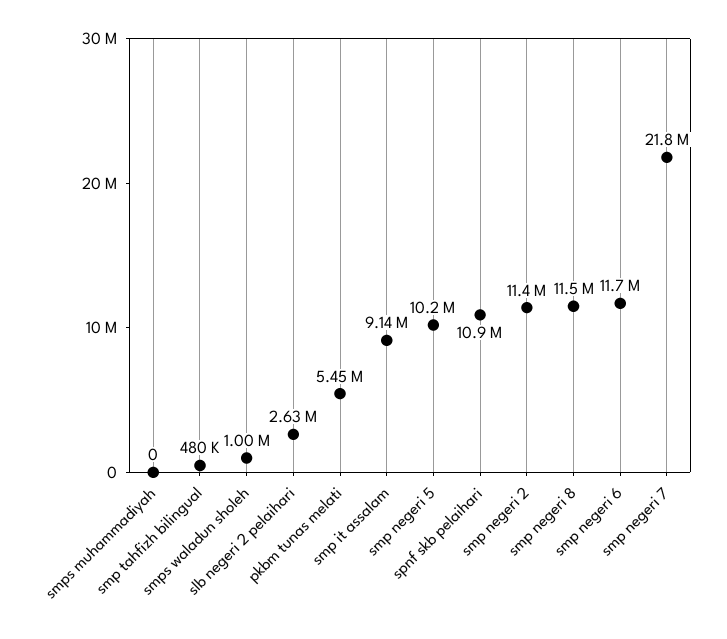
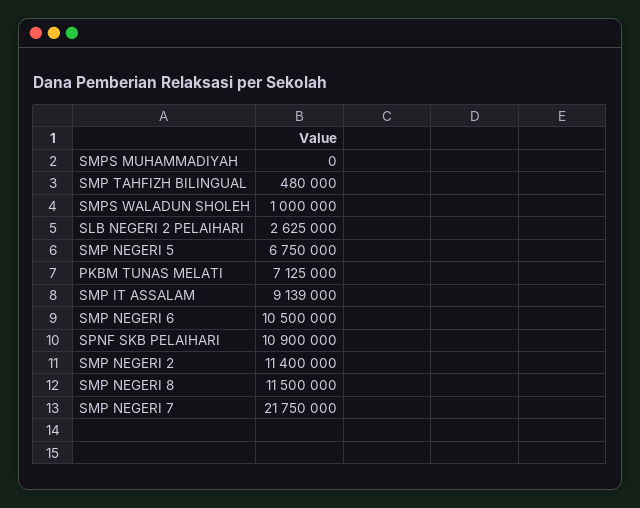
pkbm tunas melati: 5450000 -> 7125000
smp negeri 5: 10200000 -> 6750000
smp negeri 6: 11700000 -> 10500000

